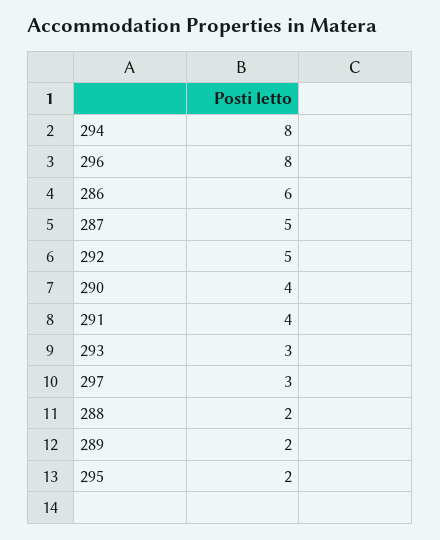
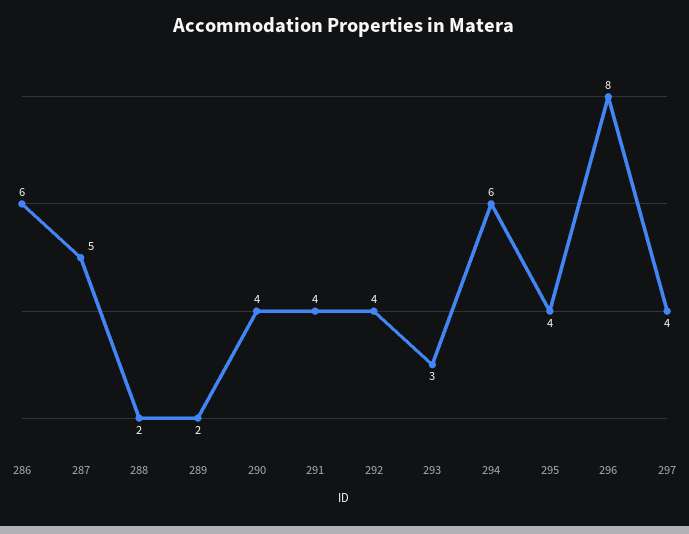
294: 8 -> 6
292: 5 -> 4
297: 3 -> 4
295: 2 -> 4

